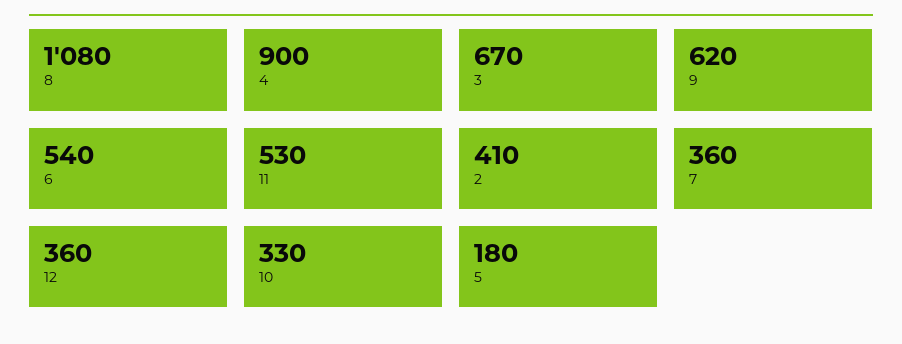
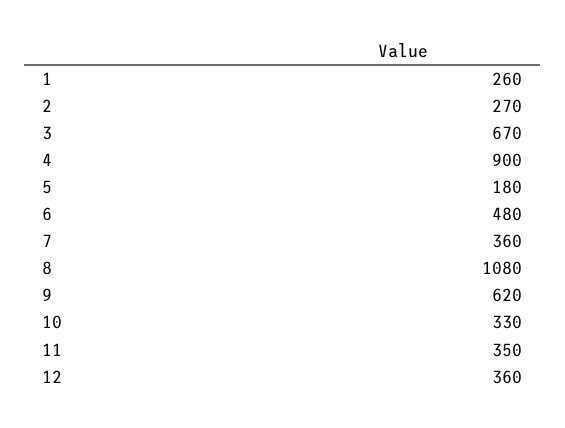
6: 540 -> 480
11: 530 -> 350
2: 410 -> 270
1: none -> 260

